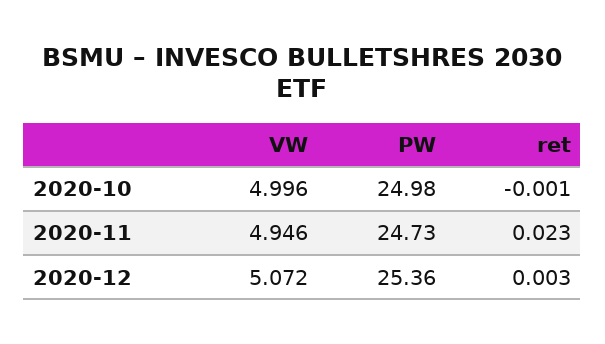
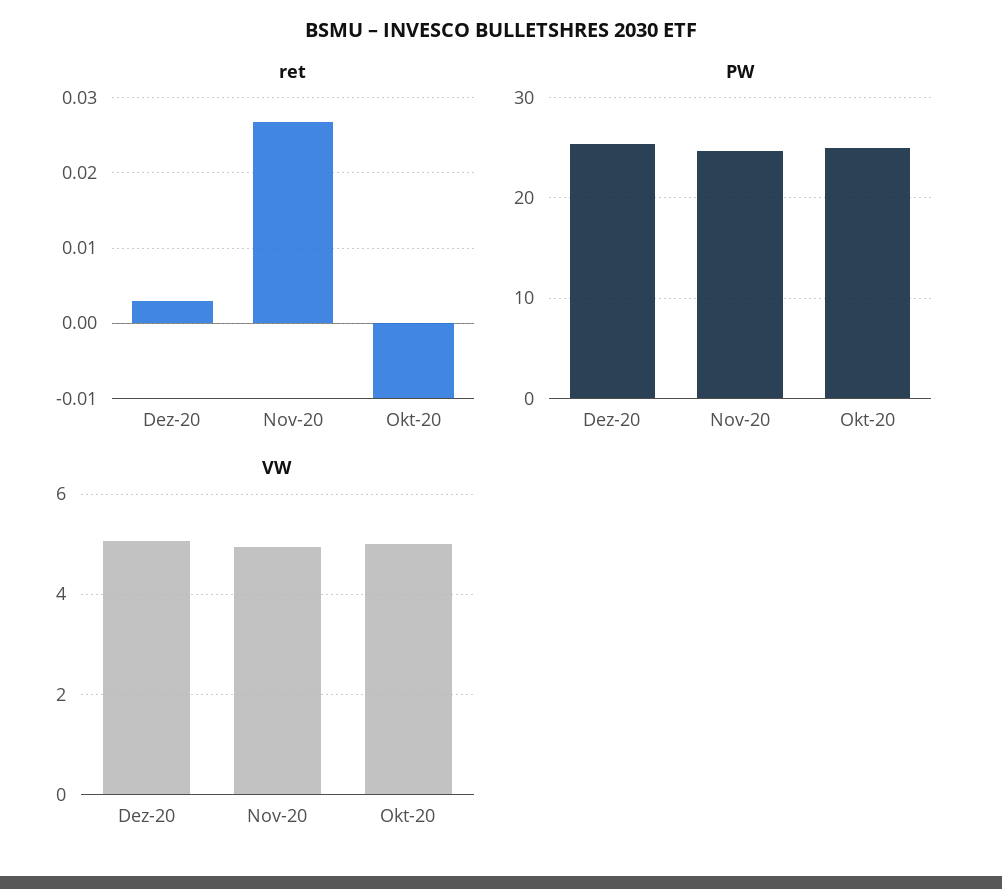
ret, 2020-10: -0.001 -> -0.01
ret, 2020-11: 0.023 -> 0.027

